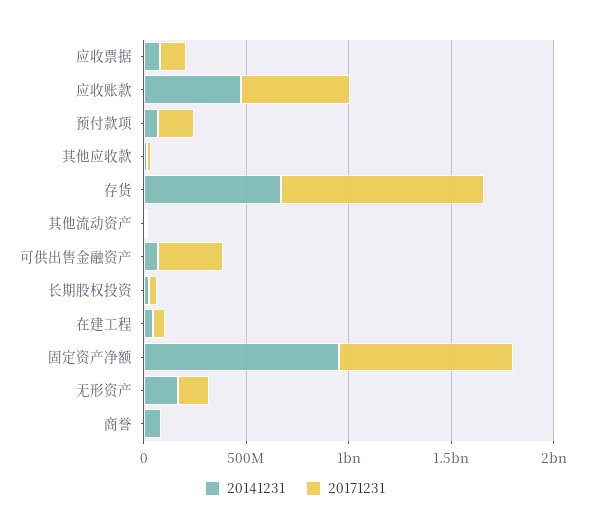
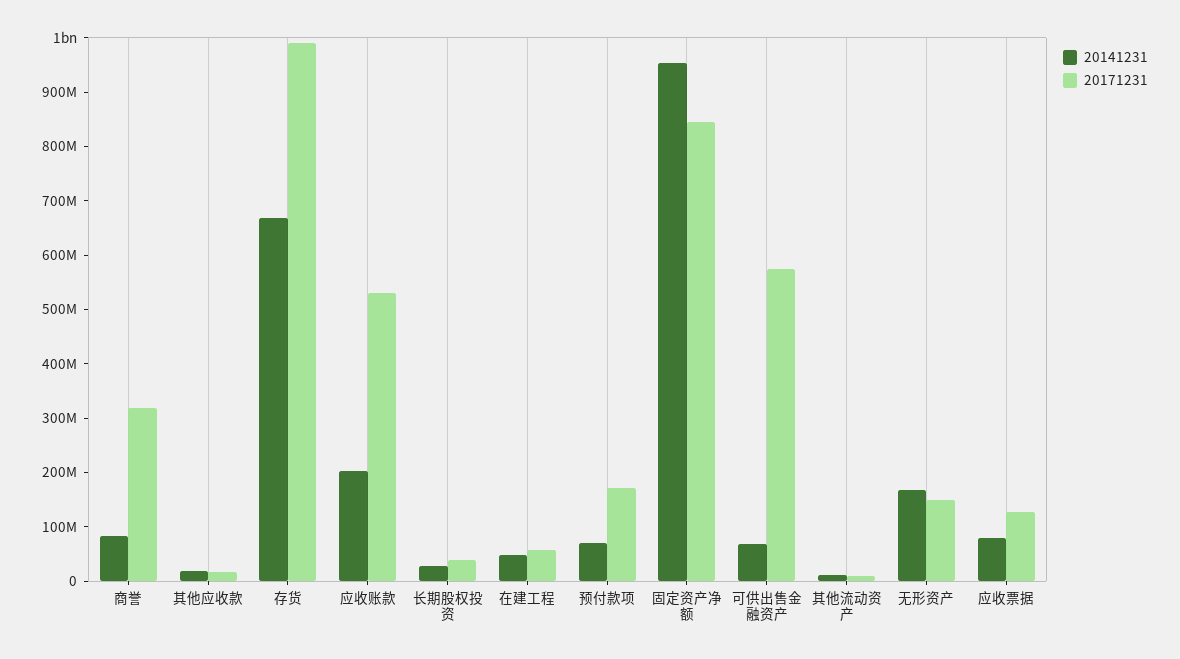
20141231, 应收账款: 500000000 -> 200000000
20171231, 可供出售金融资产: 300000000 -> 580000000
20171231, 商誉: 0 -> 320000000

